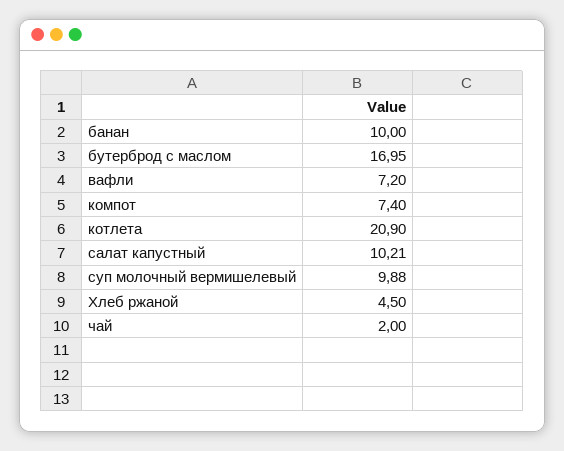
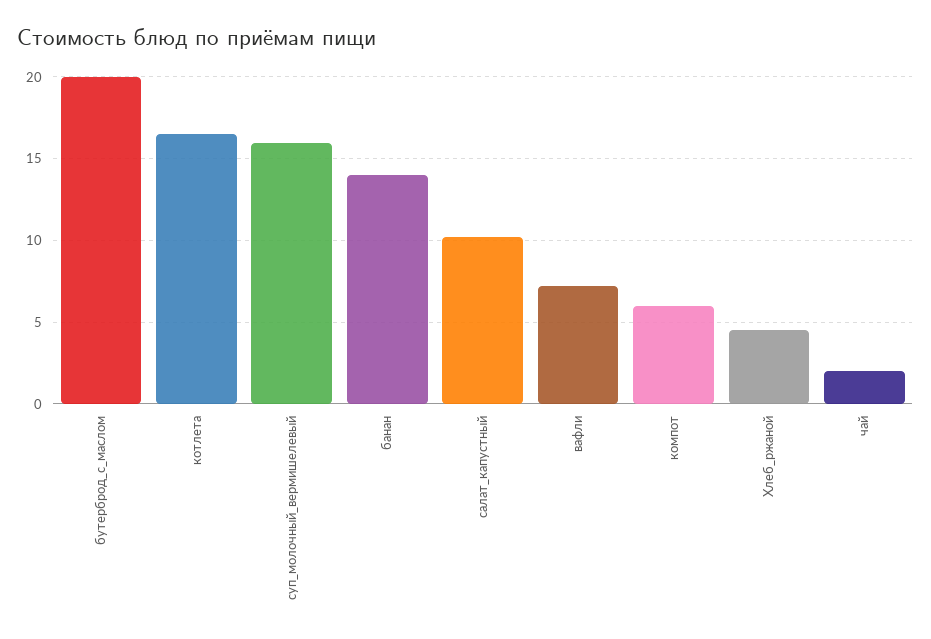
банан: 10 -> 14
бутерброд с маслом: 16.95 -> 20
компот: 7.4 -> 6
котлета: 20.9 -> 16.5
суп молочный вермишелевый: 9.88 -> 16

